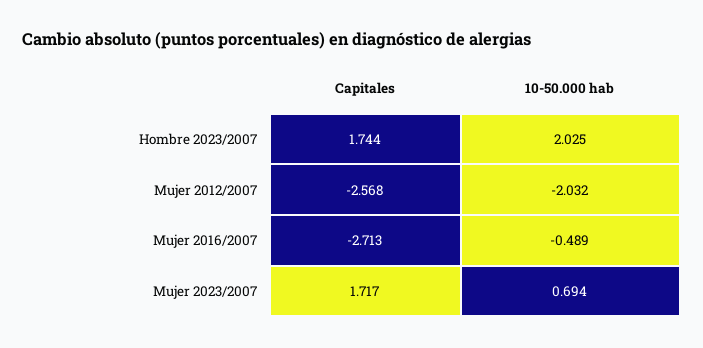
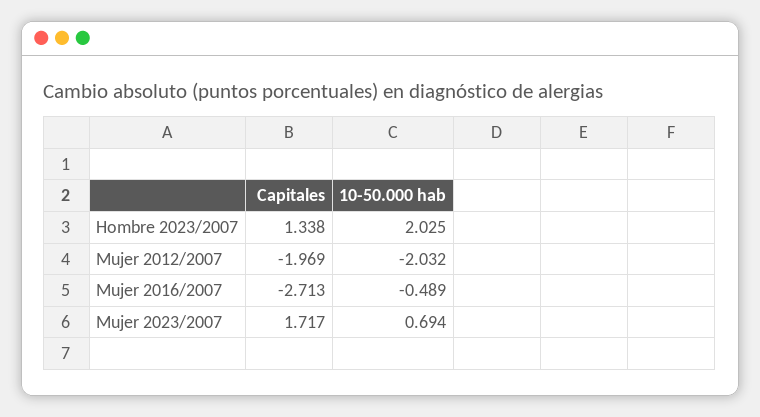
Capitales, Hombre 2023/2007: 1.744 -> 1.338
Capitales, Mujer 2012/2007: -2.568 -> -1.969

